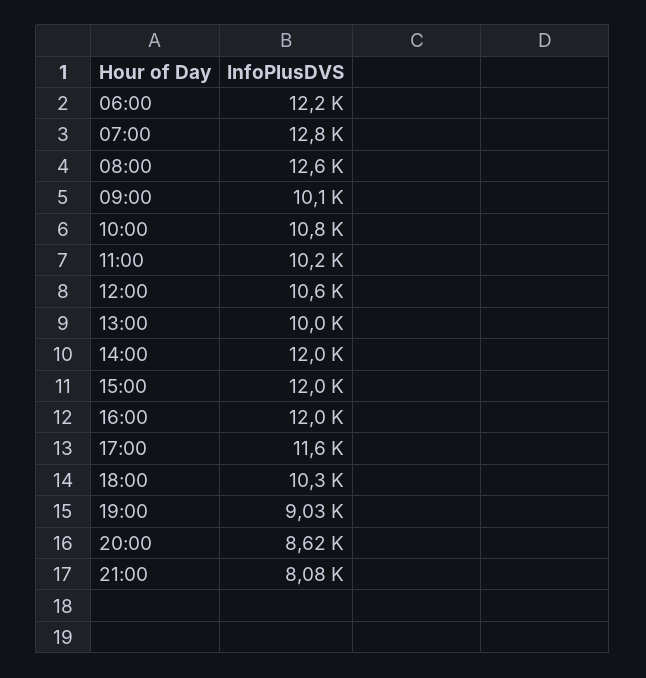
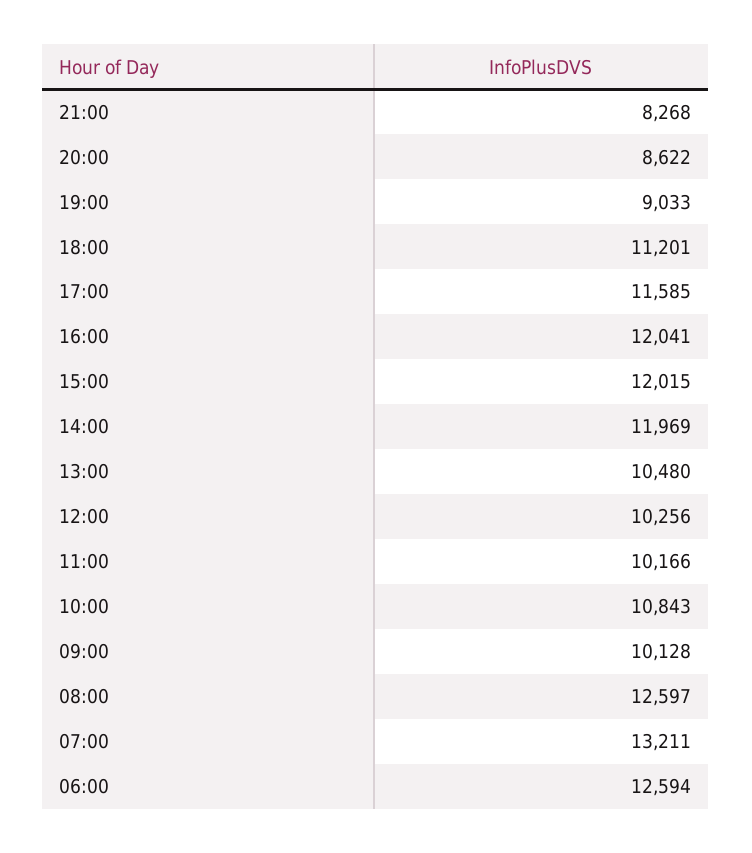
06:00: 12200 -> 12594
07:00: 12800 -> 13211
12:00: 10600 -> 10256
13:00: 10000 -> 10480
18:00: 10300 -> 11201
21:00: 8080 -> 8268

